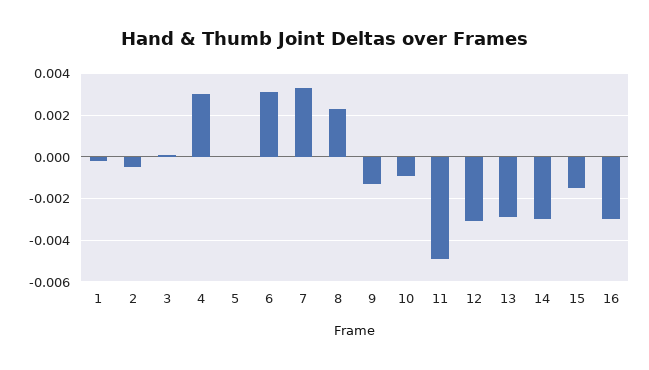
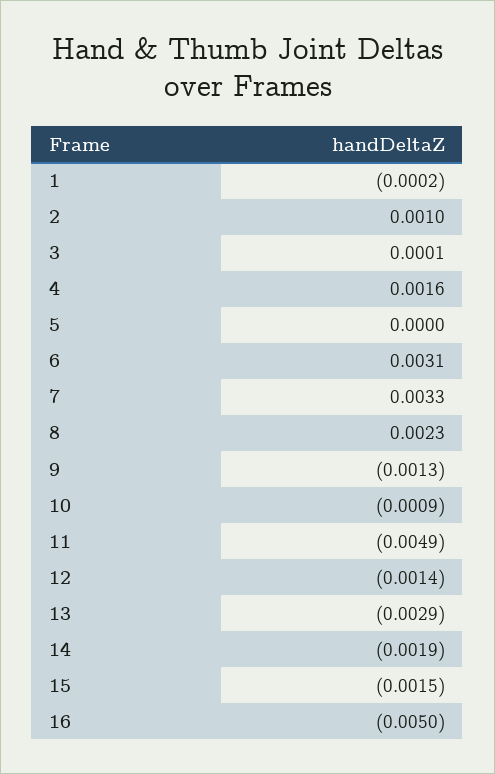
2: -0.0005 -> 0.001
4: 0.003 -> 0.0016
12: -0.003 -> -0.0014
14: -0.003 -> -0.0019
16: -0.003 -> -0.005

